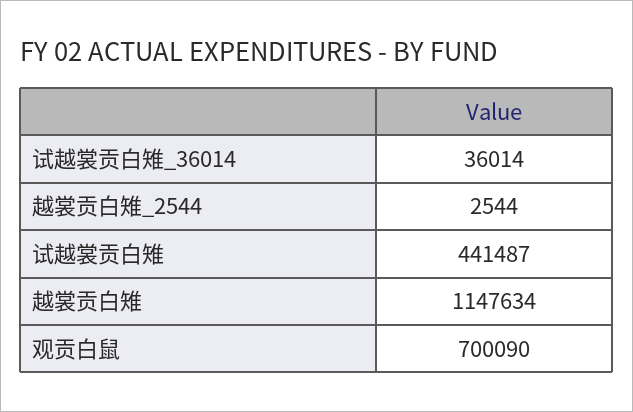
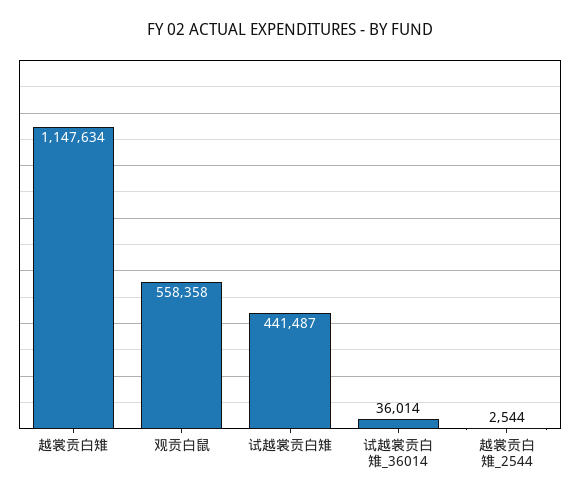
观贡白鼠: 700090 -> 558358

